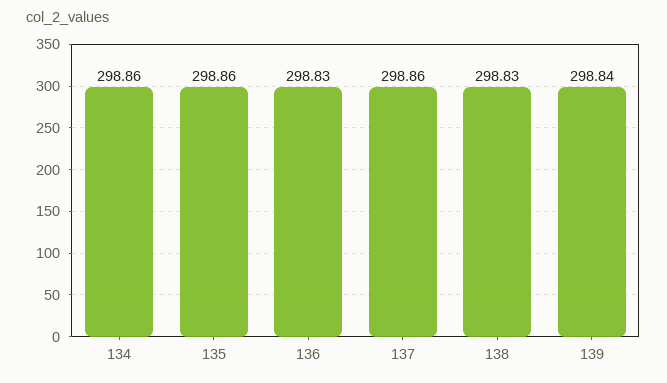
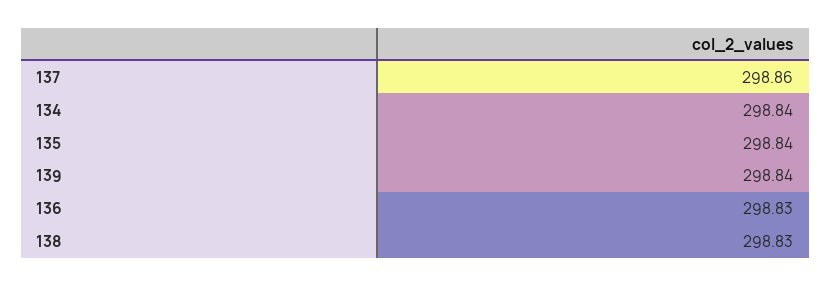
134: 298.86 -> 298.84
135: 298.86 -> 298.84

